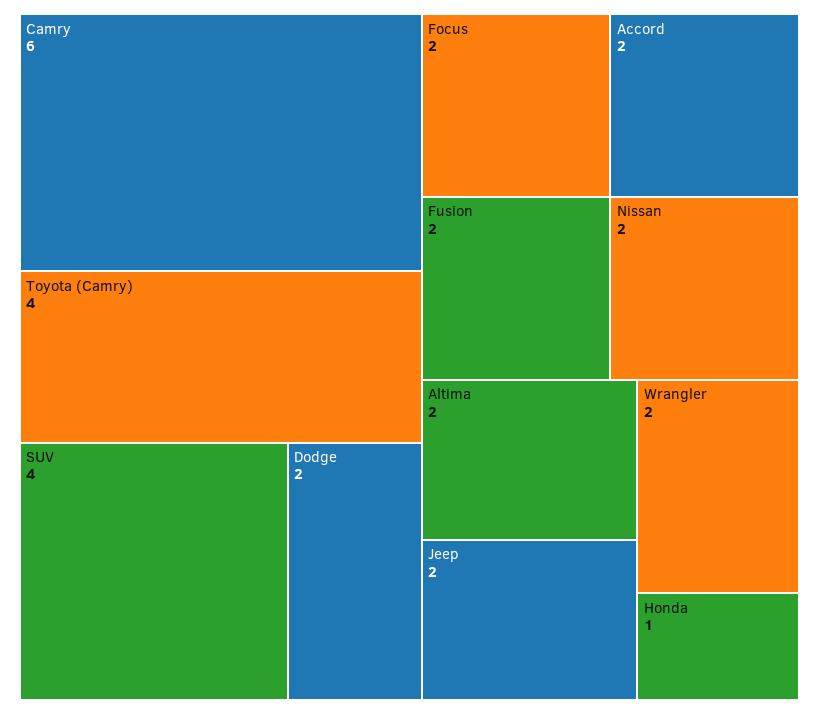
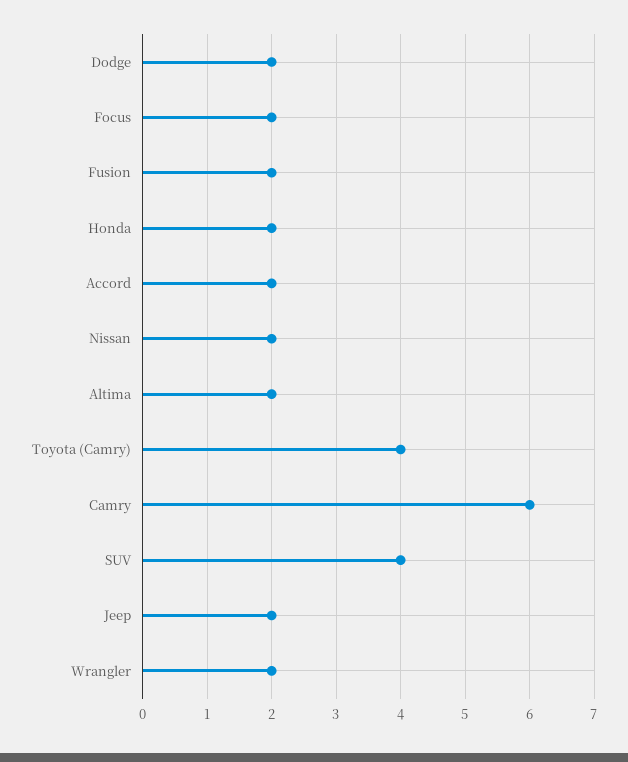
Honda: 1 -> 2

